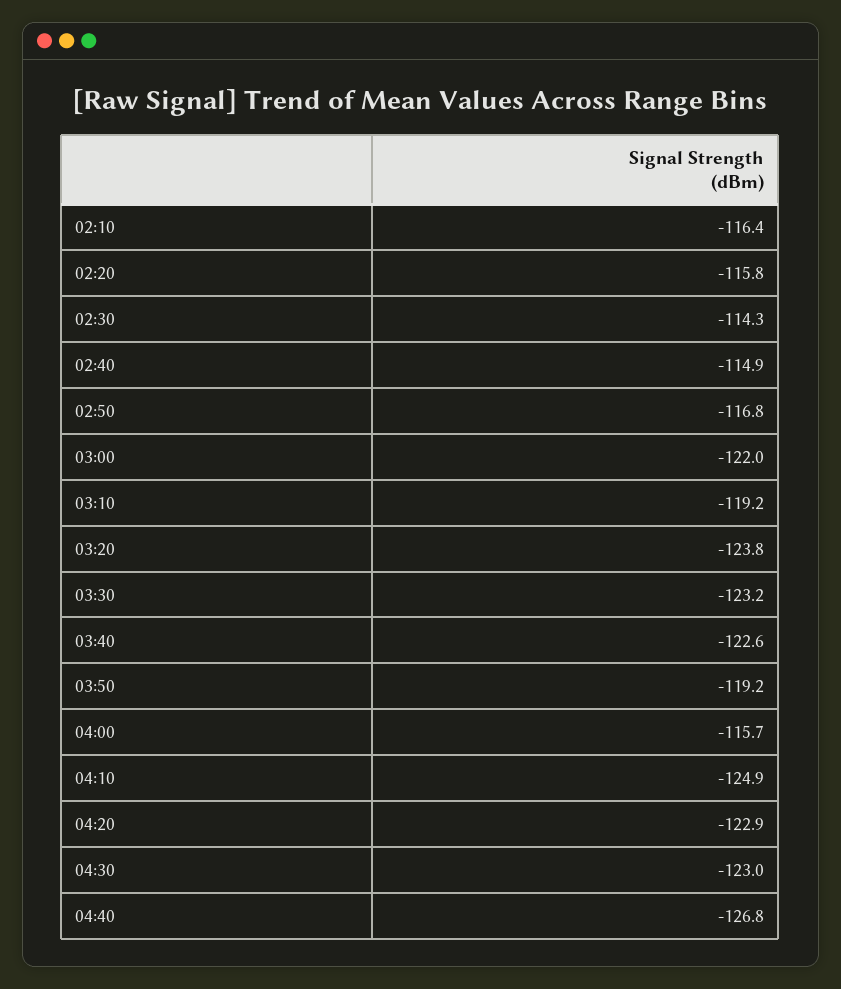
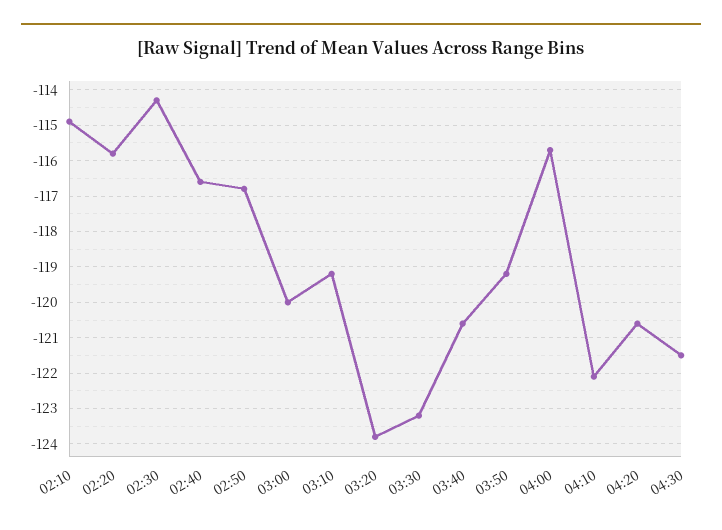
02:10: -116.4 -> -115
02:40: -114.9 -> -116.5
03:00: -122 -> -120
03:40: -122.6 -> -120.5
04:10: -124.9 -> -122
04:20: -122.9 -> -120.5
04:30: -123 -> -121.5
04:40: -126.8 -> none

